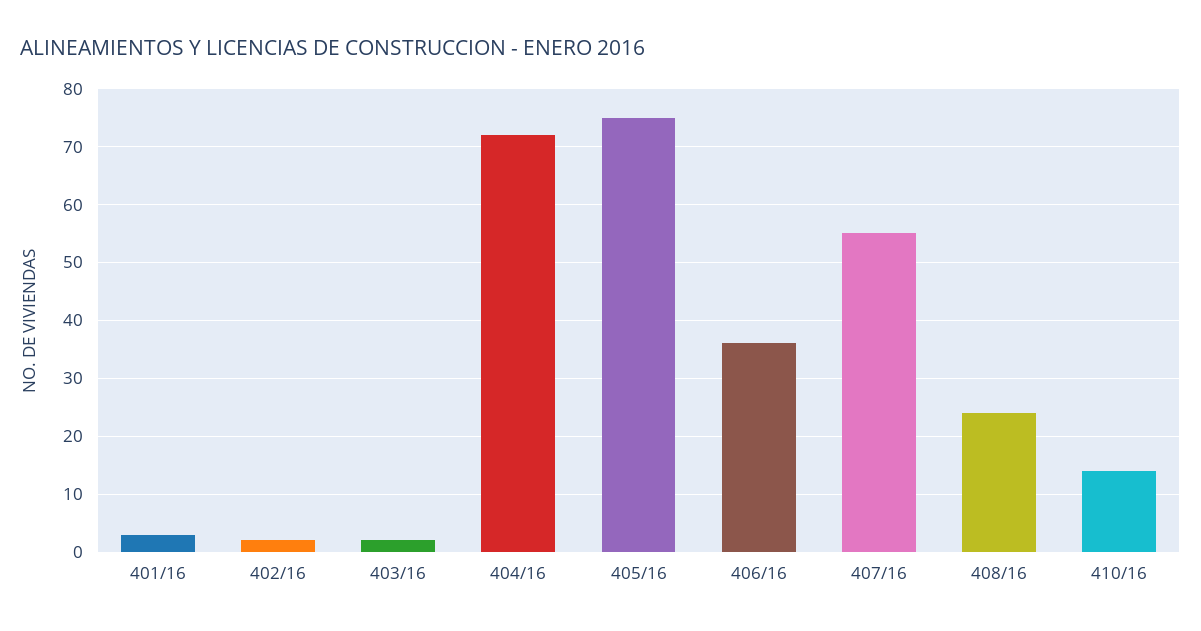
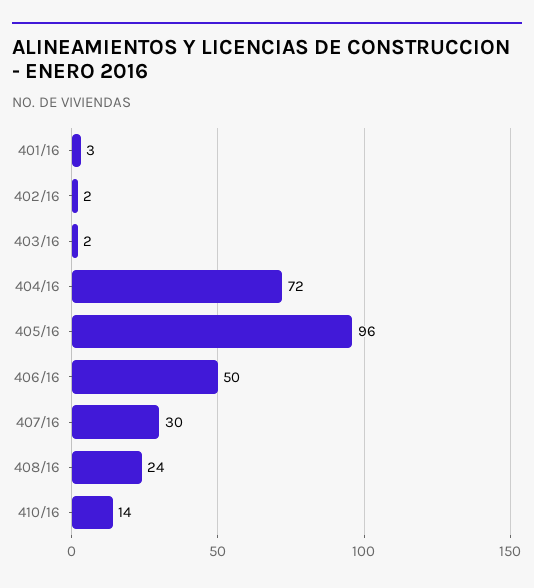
405/16: 75 -> 96
406/16: 35 -> 50
407/16: 55 -> 30

